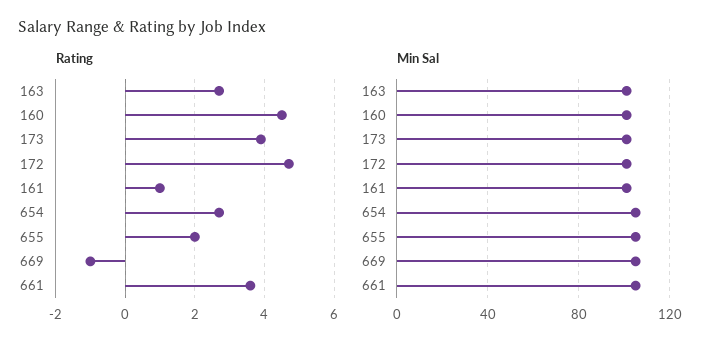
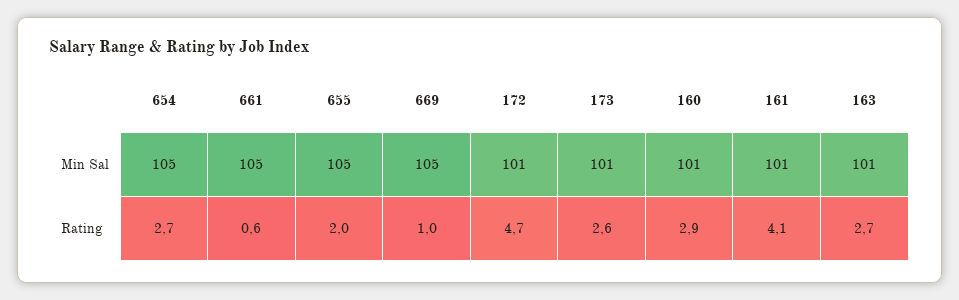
Rating, 160: 4.5 -> 2.9
Rating, 173: 4 -> 2.6
Rating, 161: 1 -> 4.1
Rating, 669: -1 -> 1
Rating, 661: 3.5 -> 0.6

